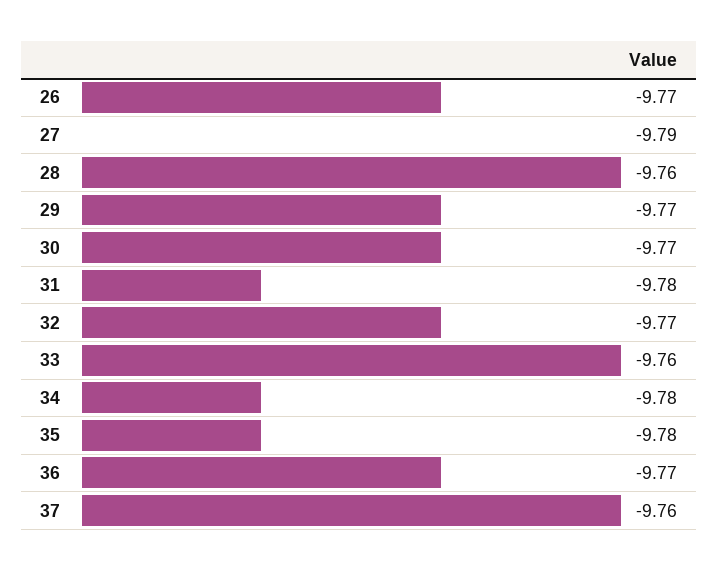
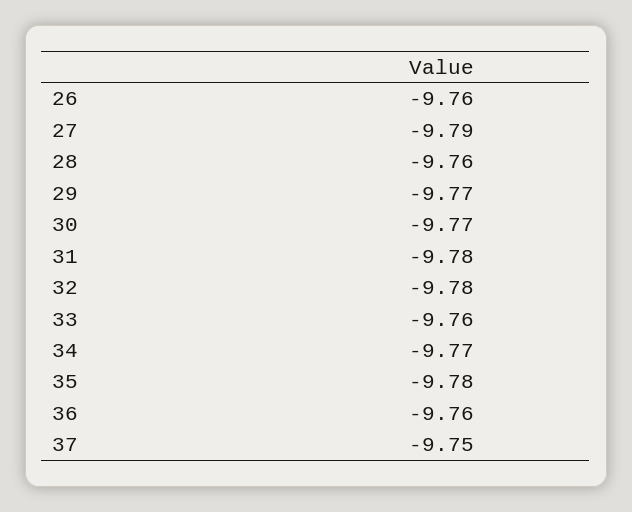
26: -9.77 -> -9.76
32: -9.77 -> -9.78
34: -9.78 -> -9.77
36: -9.77 -> -9.76
37: -9.76 -> -9.75

